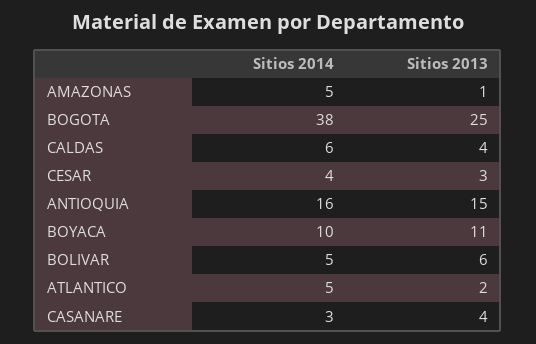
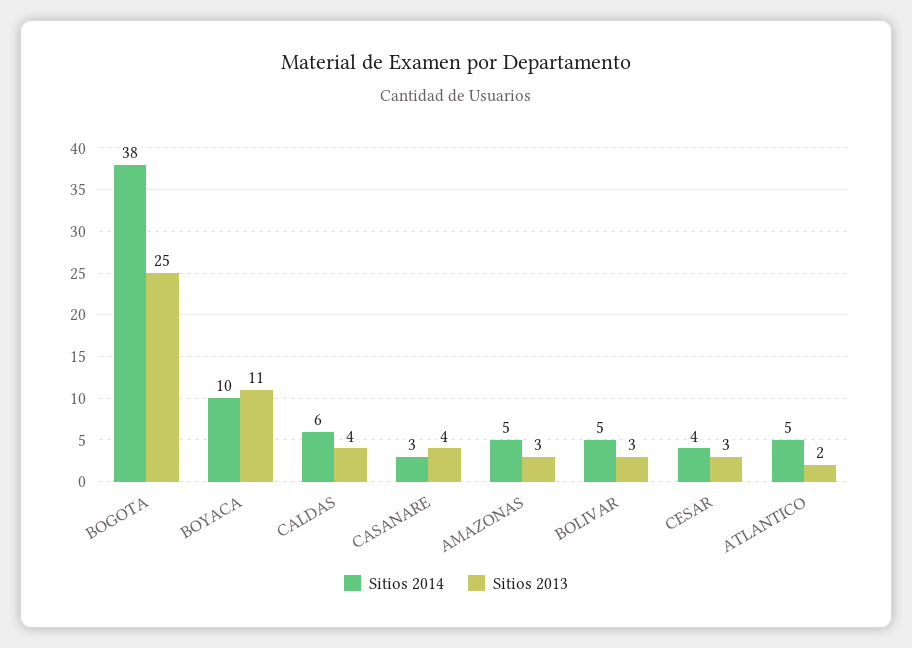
Sitios 2013, AMAZONAS: 1 -> 3
Sitios 2014, ANTIOQUIA: 16 -> none
Sitios 2013, ANTIOQUIA: 15 -> none
Sitios 2013, BOLIVAR: 6 -> 3

